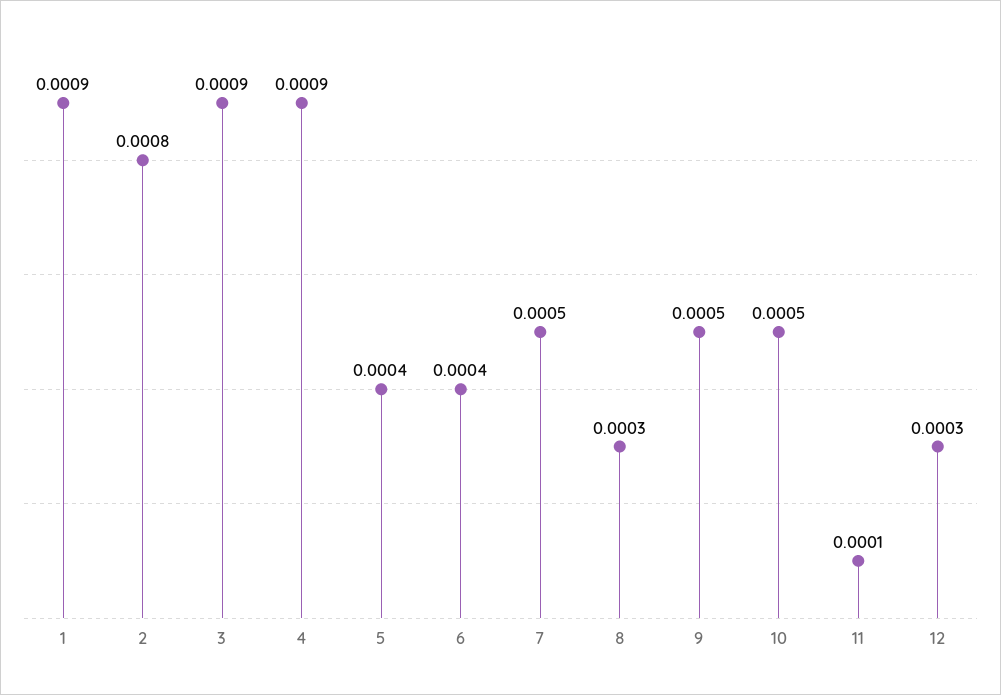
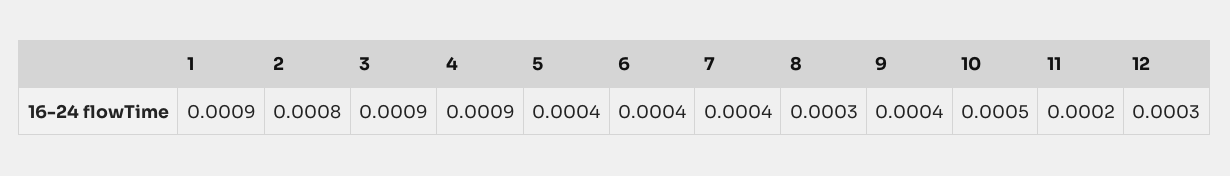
7: 0.0005 -> 0.0004
9: 0.0005 -> 0.0004
11: 0.0001 -> 0.0002

